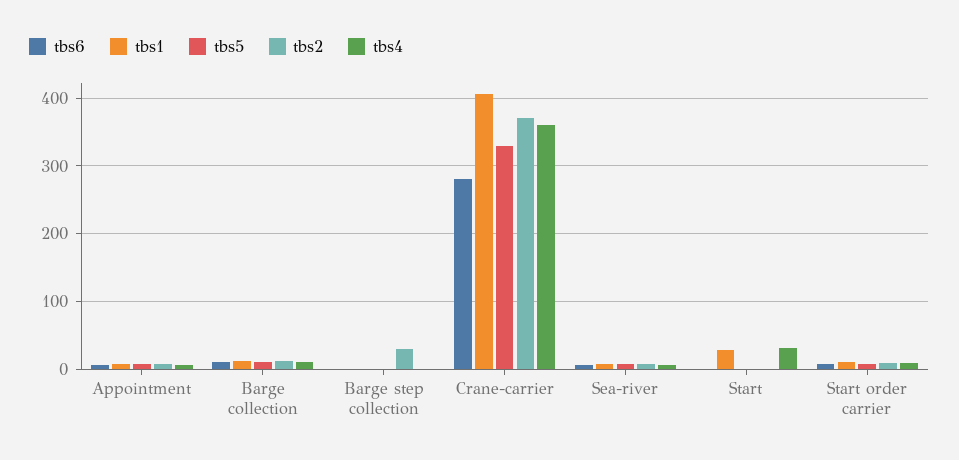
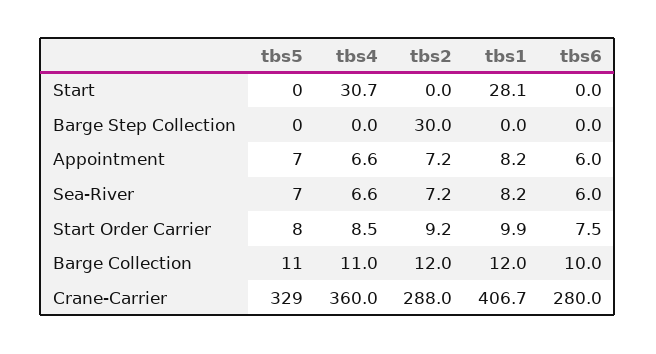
tbs2, Crane-carrier: 370 -> 288

